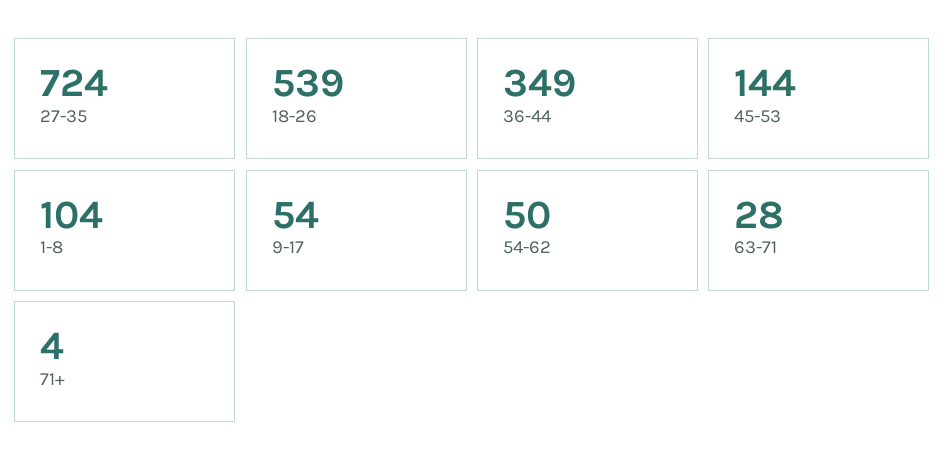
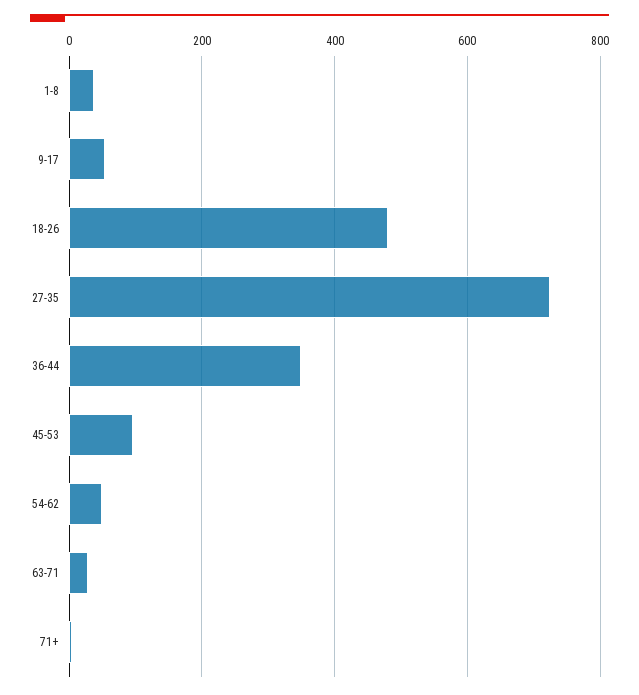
18-26: 539 -> 480
45-53: 144 -> 100
1-8: 104 -> 40

